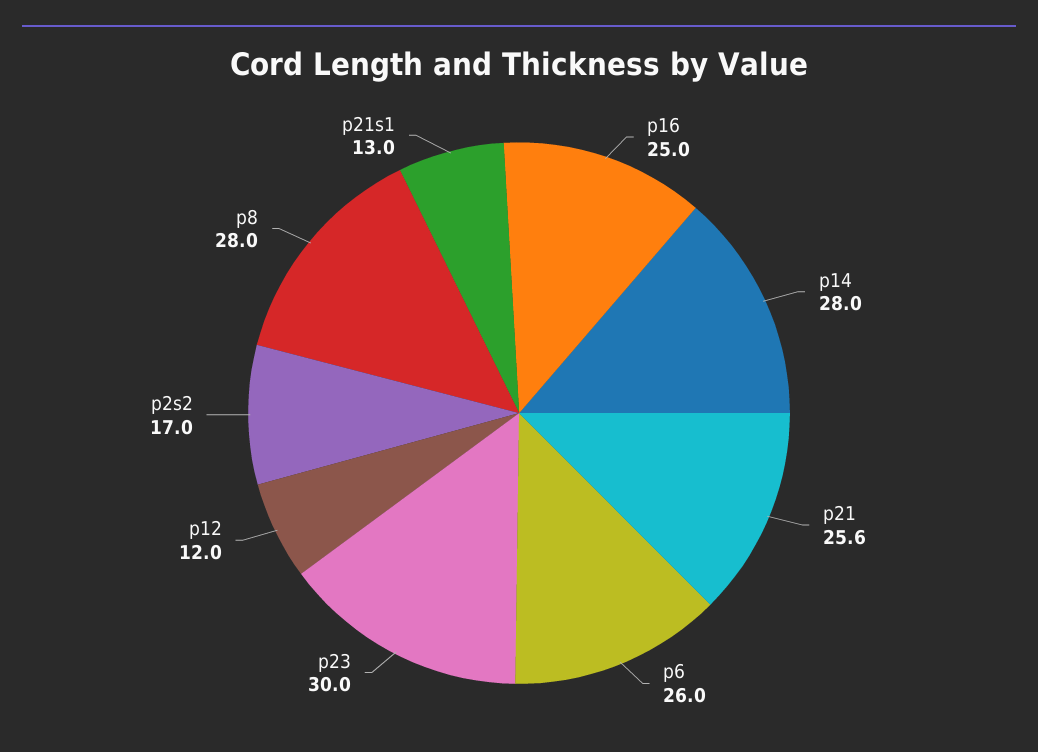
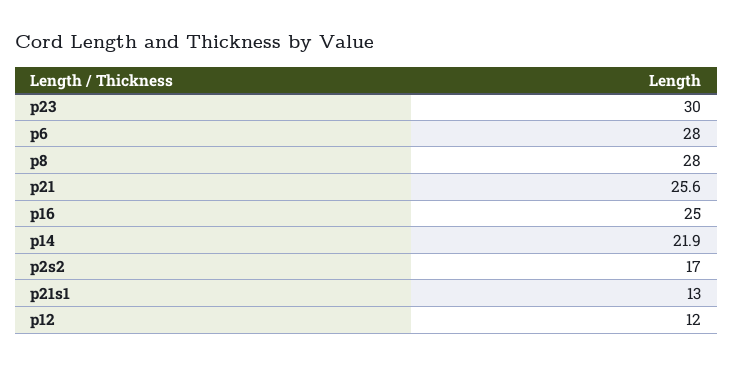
p14: 28 -> 21.9
p6: 26 -> 28

